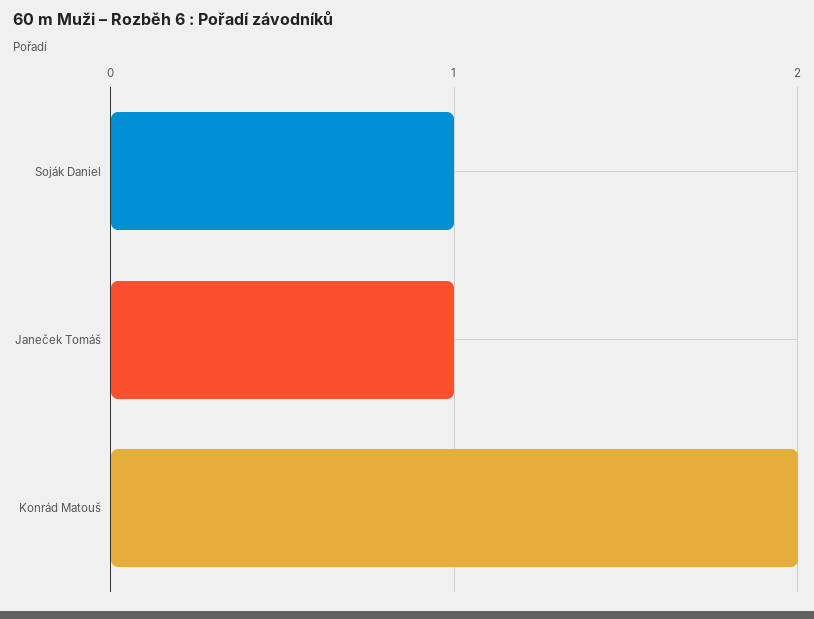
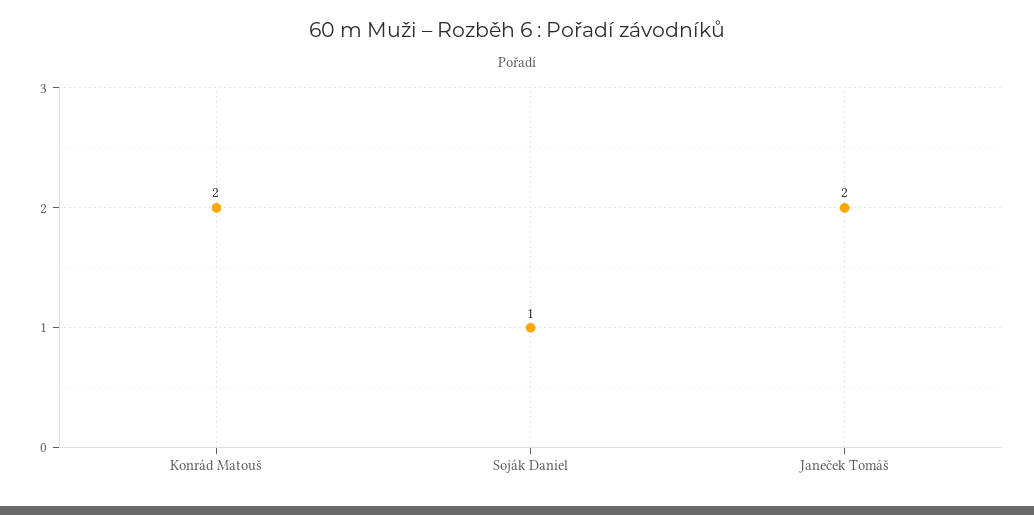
Janeček Tomáš: 1 -> 2

